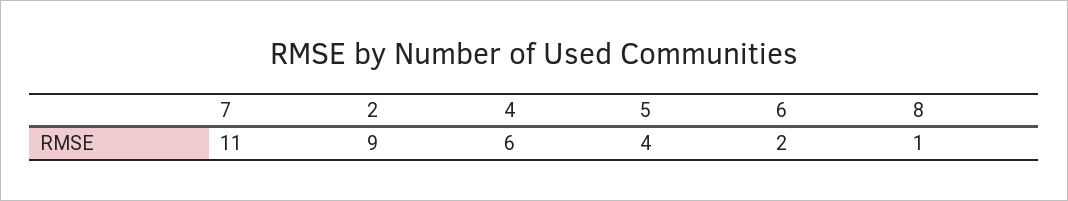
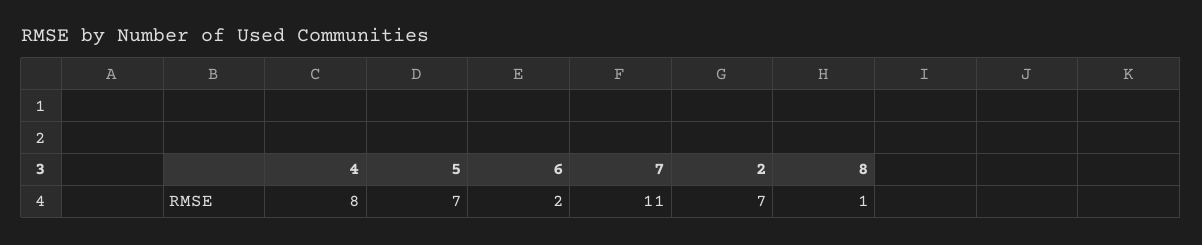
2: 9 -> 7
4: 6 -> 8
5: 4 -> 7

